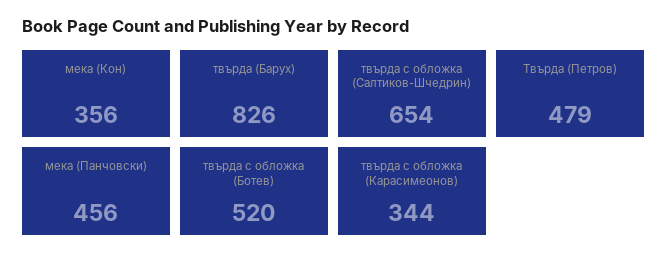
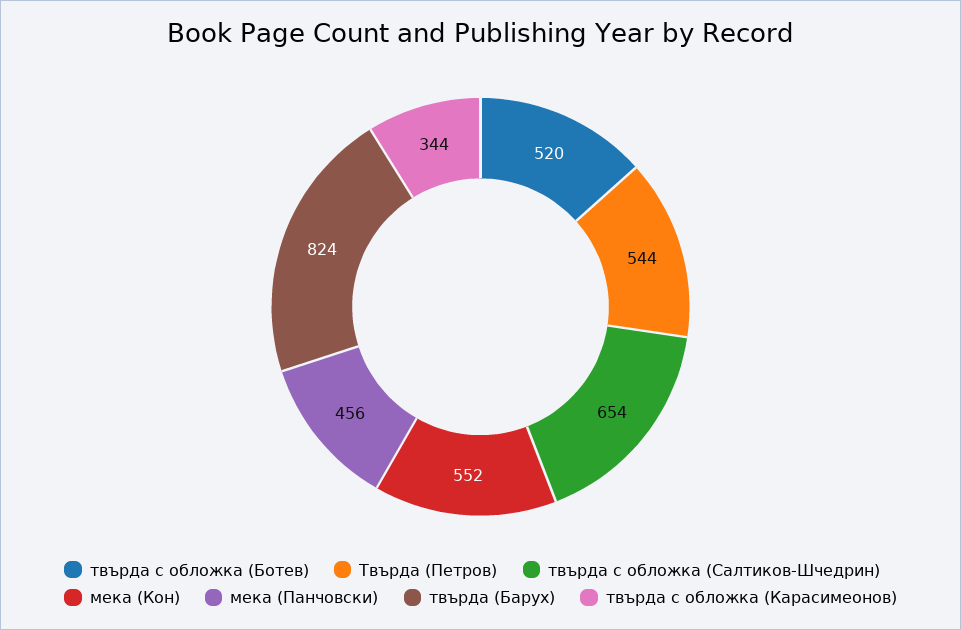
мека (Кон): 356 -> 552
твърда (Барух): 826 -> 824
Твърда (Петров): 479 -> 544

